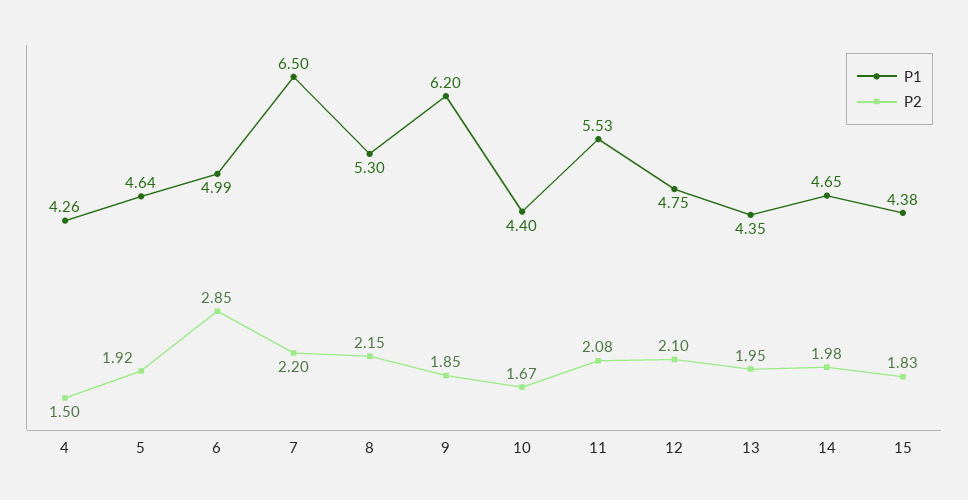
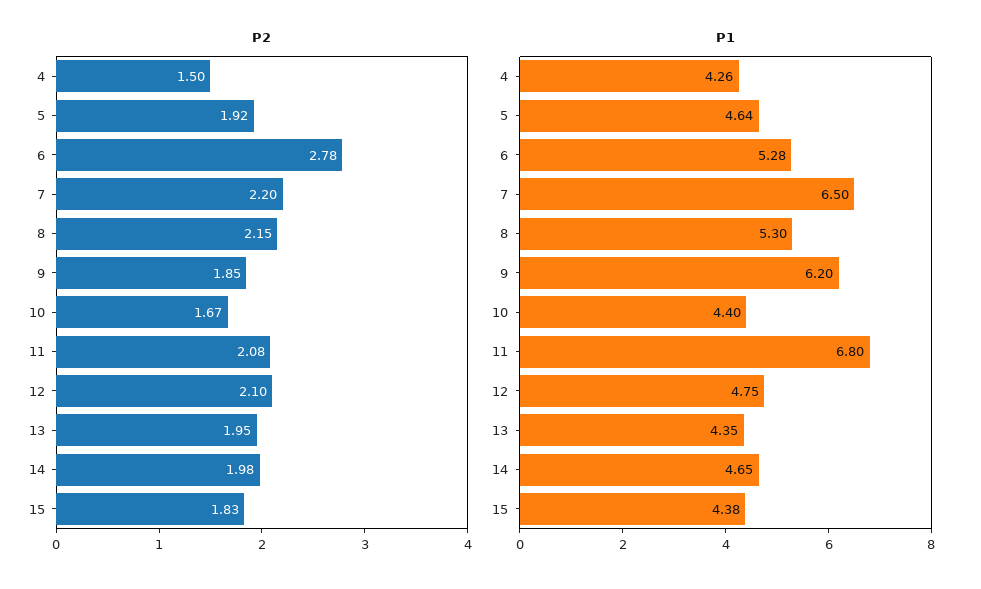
P1, 6: 4.99 -> 5.28
P2, 6: 2.85 -> 2.78
P1, 11: 5.53 -> 6.8

